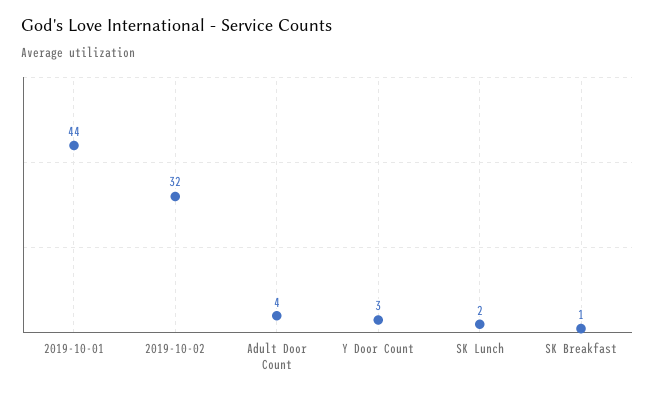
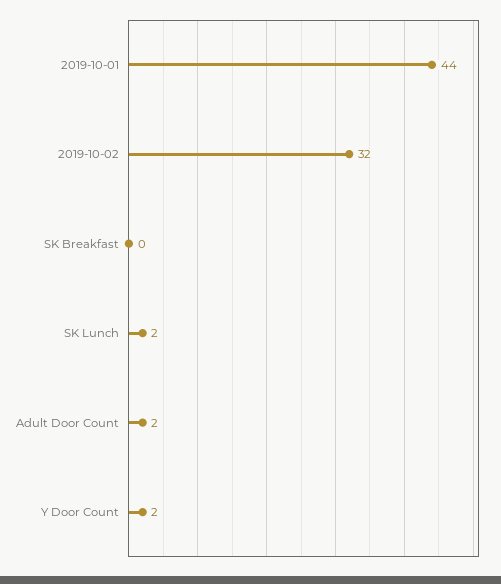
Adult Door Count: 4 -> 2
Y Door Count: 3 -> 2
SK Breakfast: 1 -> 0

